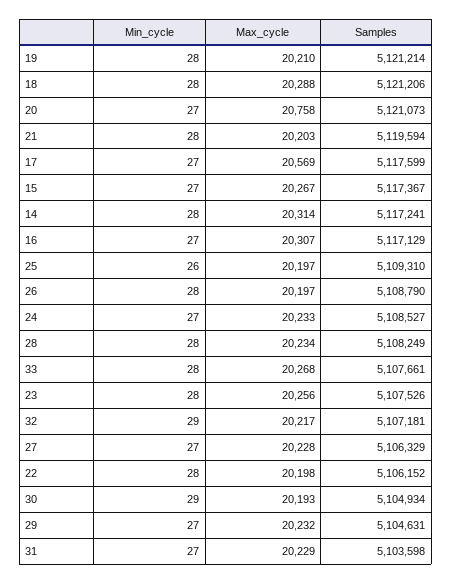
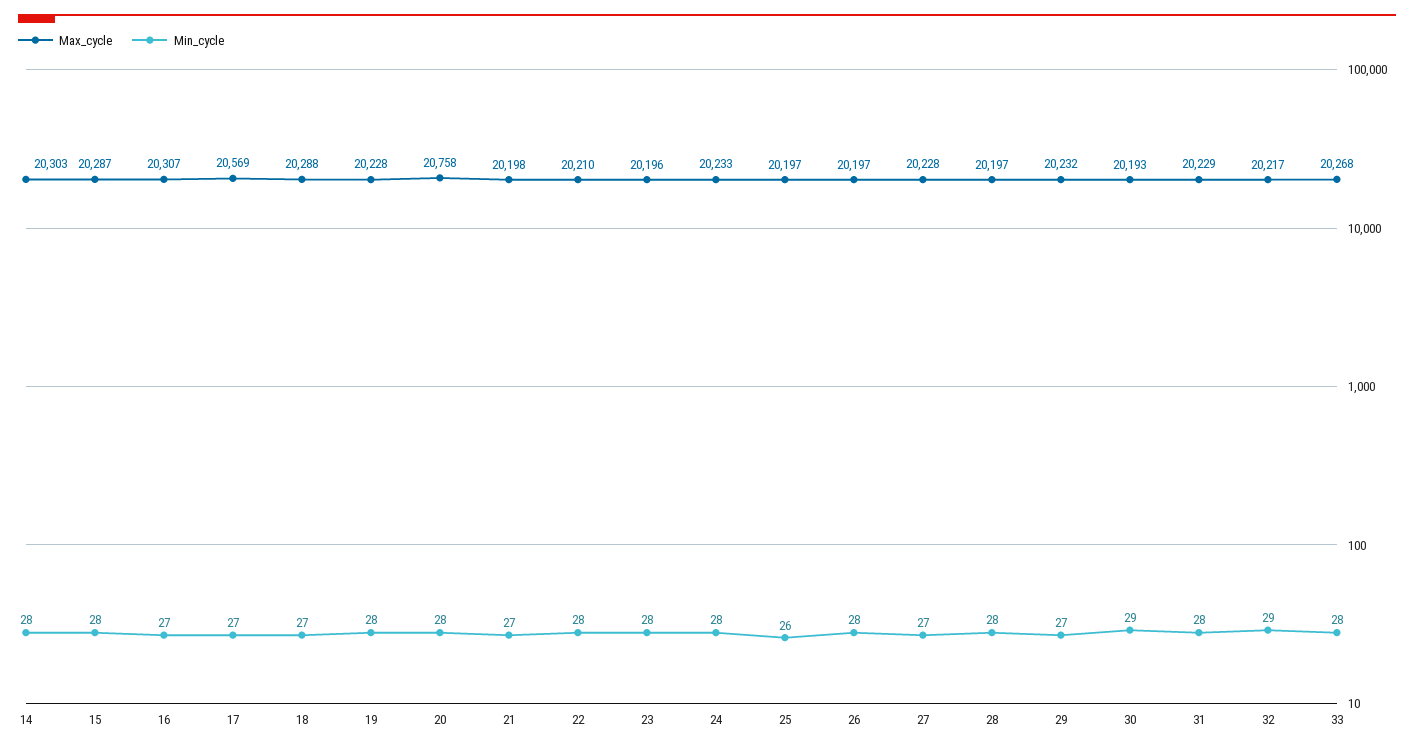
Max_cycle, 19: 20210 -> 20228
Samples, 19: 5121214 -> none
Min_cycle, 18: 28 -> 27
Samples, 18: 5121206 -> none
Min_cycle, 20: 27 -> 28
Samples, 20: 5121073 -> none
Min_cycle, 21: 28 -> 27
Max_cycle, 21: 20203 -> 20198
Samples, 21: 5119594 -> none
Samples, 17: 5117599 -> none
Min_cycle, 15: 27 -> 28
Max_cycle, 15: 20267 -> 20287
Samples, 15: 5117367 -> none
Max_cycle, 14: 20314 -> 20303
Samples, 14: 5117241 -> none
Samples, 16: 5117129 -> none
Samples, 25: 5109310 -> none
Samples, 26: 5108790 -> none
Min_cycle, 24: 27 -> 28
Samples, 24: 5108527 -> none
Max_cycle, 28: 20234 -> 20197
Samples, 28: 5108249 -> none
Samples, 33: 5107661 -> none
Max_cycle, 23: 20256 -> 20196
Samples, 23: 5107526 -> none
Samples, 32: 5107181 -> none
Samples, 27: 5106329 -> none
Max_cycle, 22: 20198 -> 20210
Samples, 22: 5106152 -> none
Samples, 30: 5104934 -> none
Samples, 29: 5104631 -> none
Min_cycle, 31: 27 -> 28
Samples, 31: 5103598 -> none

